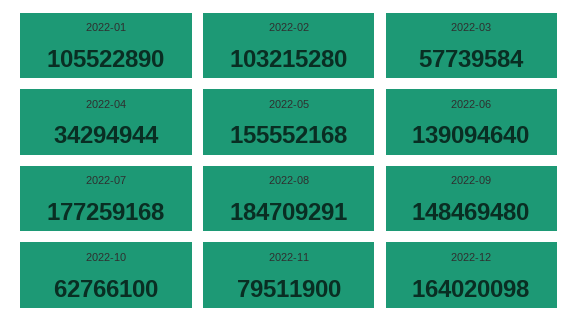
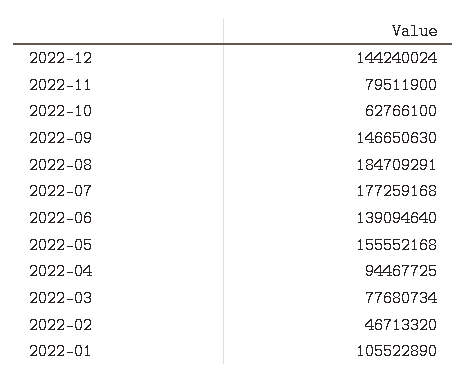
2022-02: 103215280 -> 46713320
2022-03: 57739584 -> 77680734
2022-04: 34294944 -> 94467725
2022-09: 148469480 -> 146650630
2022-12: 164020098 -> 144240024

